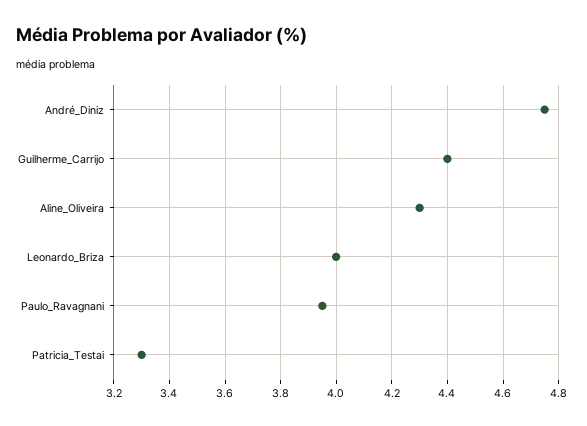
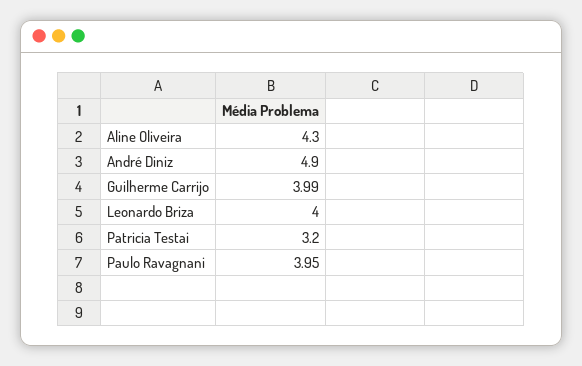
André_Diniz: 4.75 -> 4.9
Guilherme_Carrijo: 4.4 -> 3.99
Patricia_Testai: 3.3 -> 3.2

